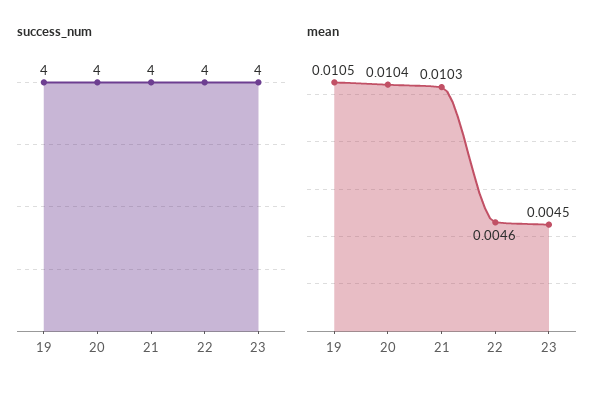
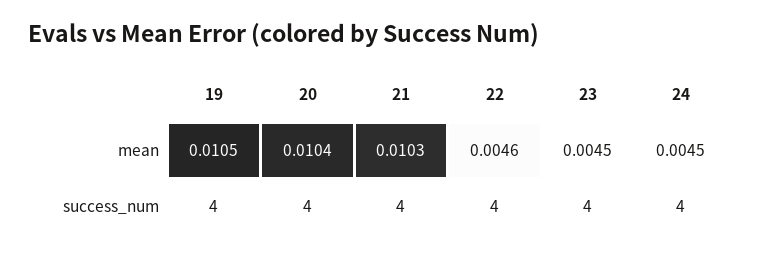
mean, 24: none -> 0.0045
success_num, 24: none -> 4

